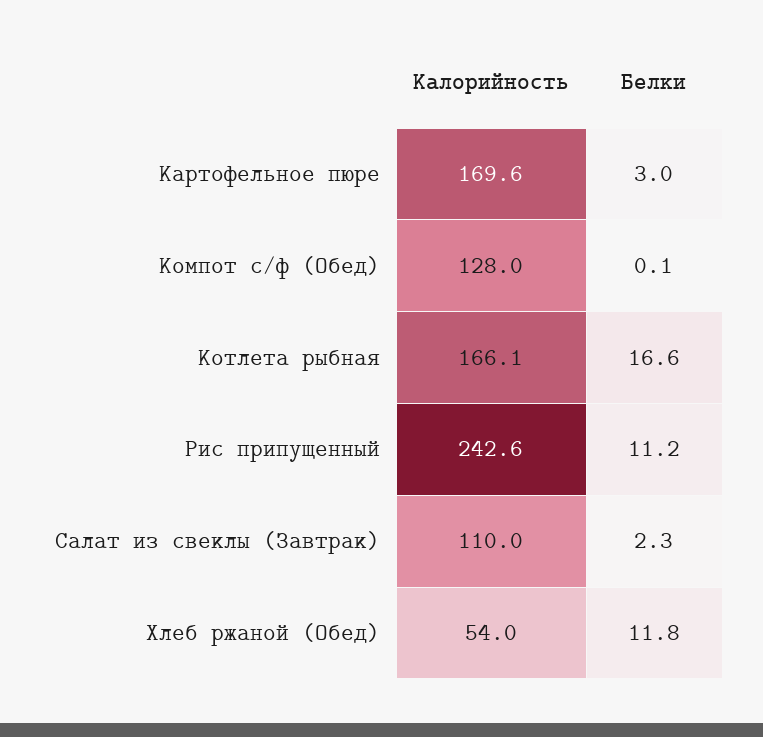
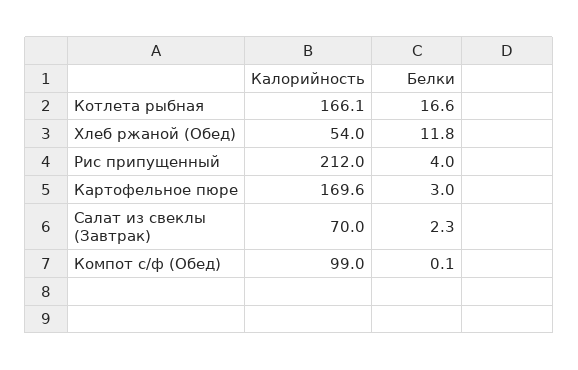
Калорийность, Компот с/ф (Обед): 128 -> 99
Калорийность, Рис припущенный: 242.6 -> 212
Белки, Рис припущенный: 11.2 -> 4
Калорийность, Салат из свеклы (Завтрак): 110 -> 70

